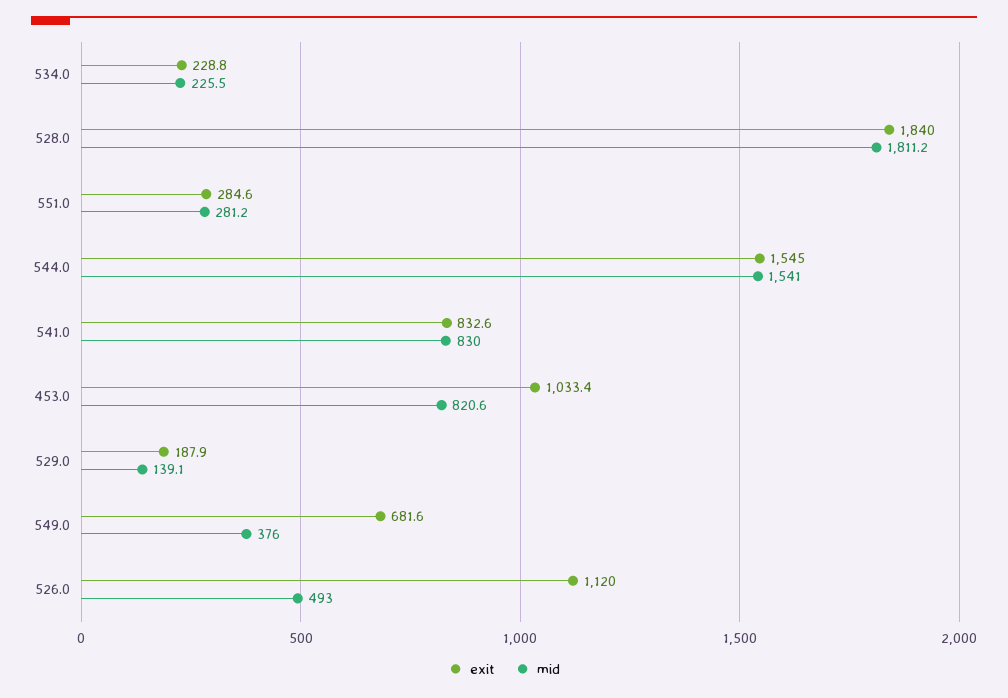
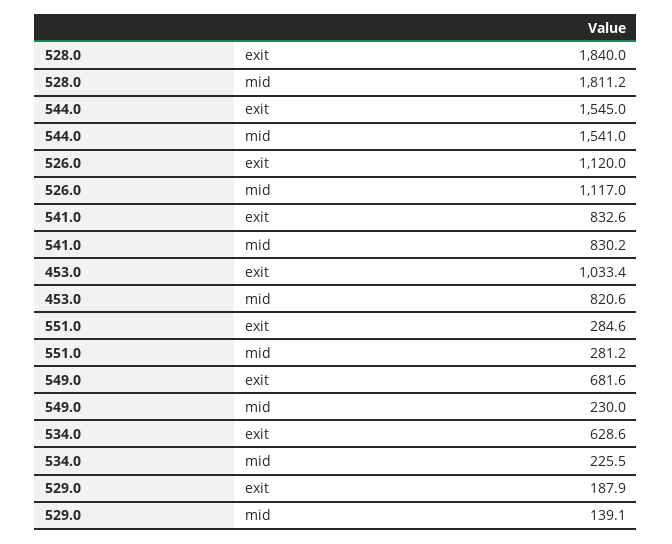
exit, 534.0: 228.8 -> 628.6
mid, 541.0: 830 -> 830.2
mid, 549.0: 376 -> 230
mid, 526.0: 493 -> 1117

